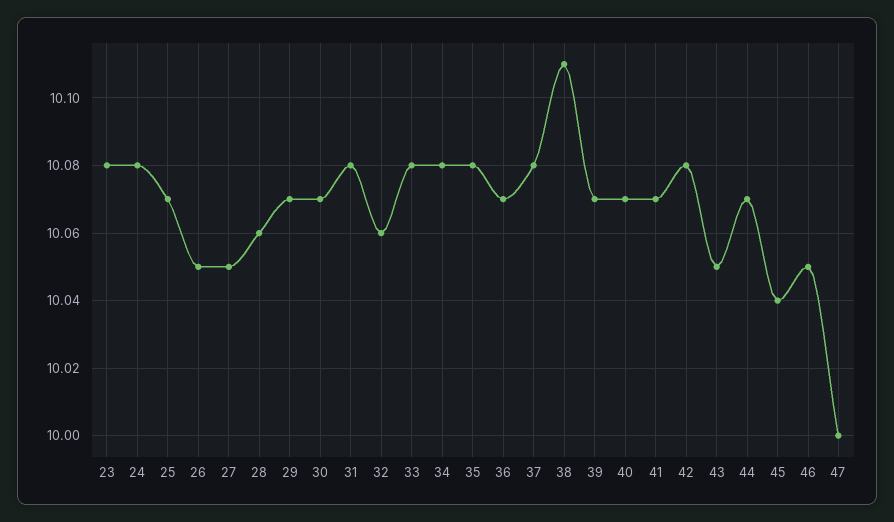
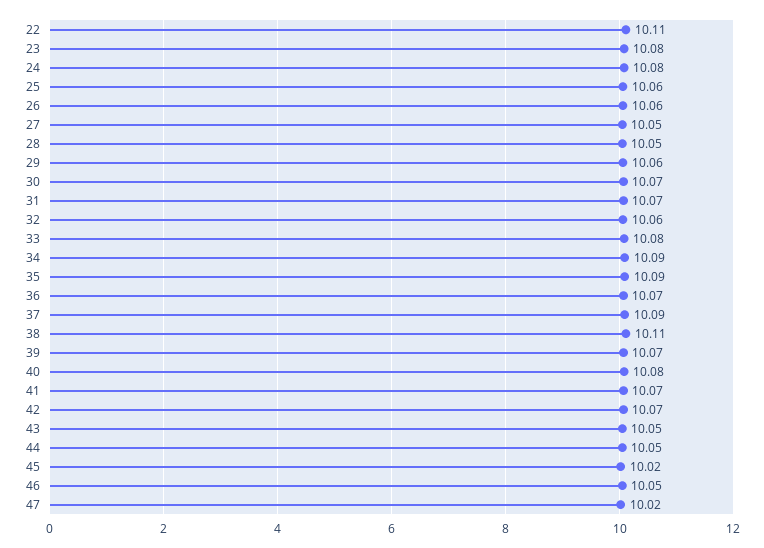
25: 10.07 -> 10.06
26: 10.05 -> 10.06
28: 10.06 -> 10.05
29: 10.07 -> 10.06
31: 10.08 -> 10.07
34: 10.08 -> 10.09
35: 10.08 -> 10.09
37: 10.08 -> 10.09
40: 10.07 -> 10.08
42: 10.08 -> 10.07
44: 10.07 -> 10.05
45: 10.04 -> 10.02
47: 10 -> 10.02
22: none -> 10.11

